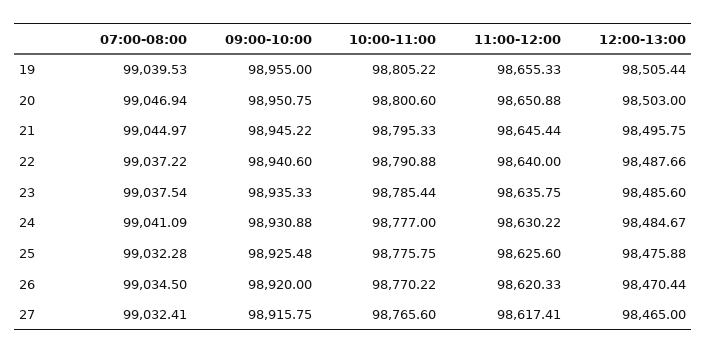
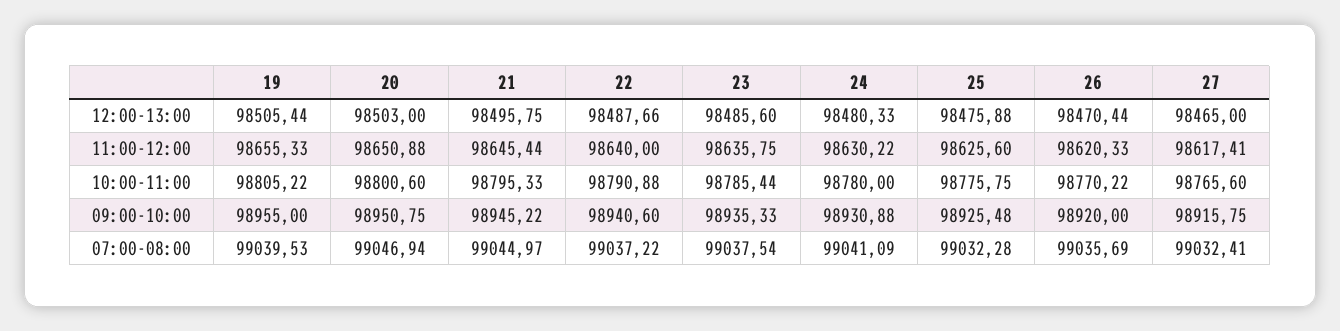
10:00-11:00, 24: 98777 -> 98780
12:00-13:00, 24: 98484.67 -> 98480.33
07:00-08:00, 26: 99034.5 -> 99035.69

